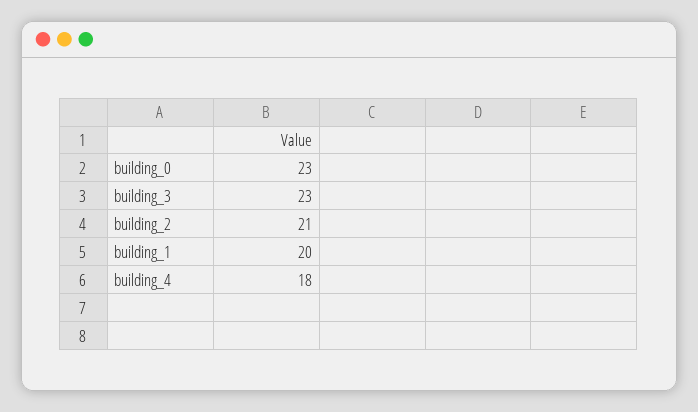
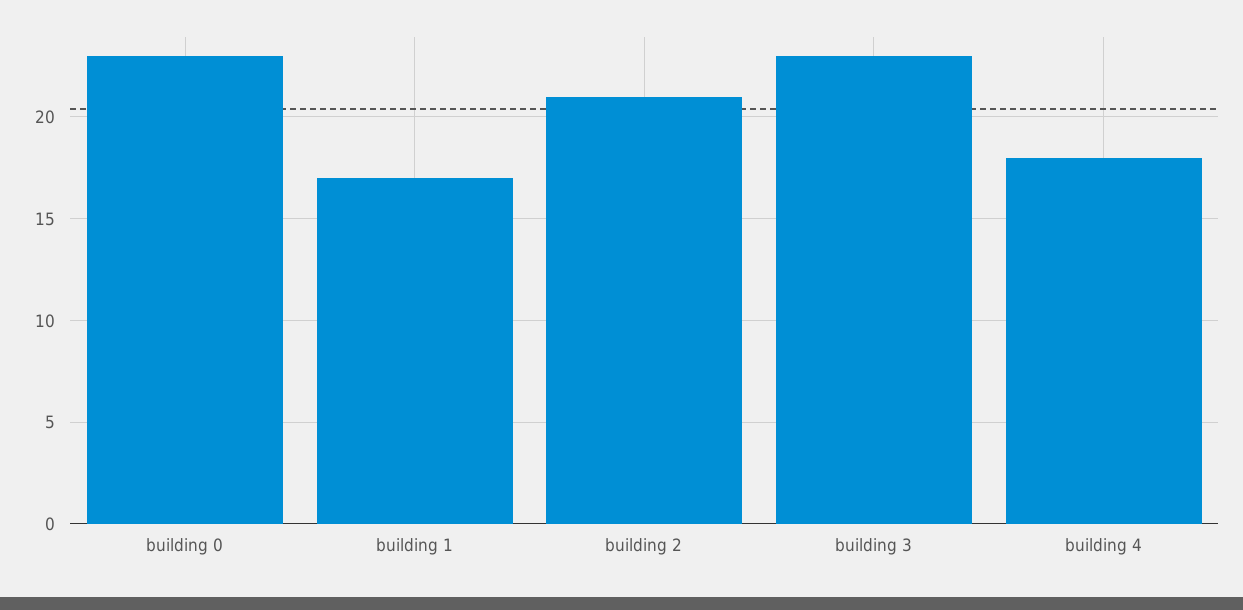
building_1: 20 -> 17

